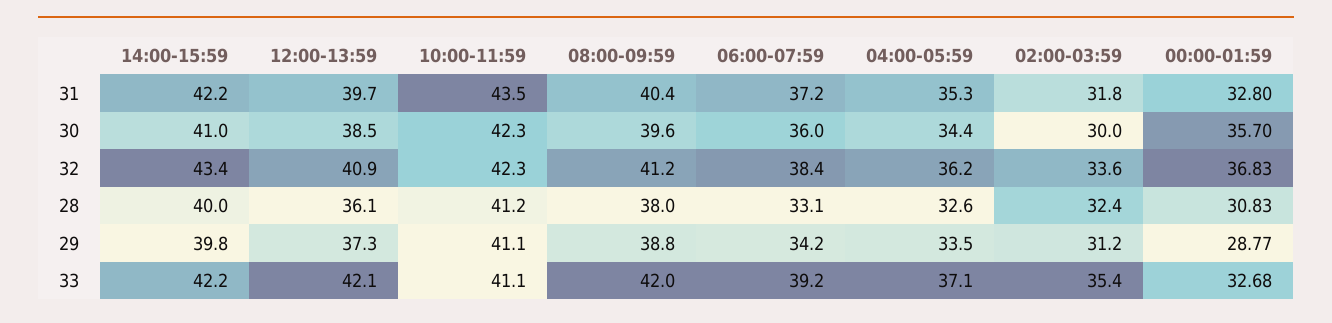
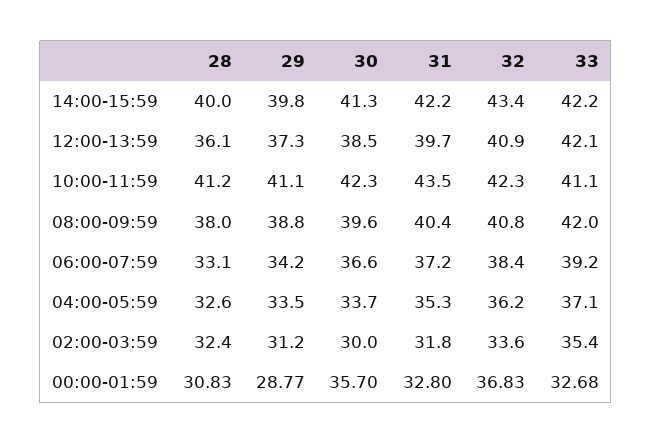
14:00-15:59, 30: 41 -> 41.3
06:00-07:59, 30: 36 -> 36.6
04:00-05:59, 30: 34.4 -> 33.7
08:00-09:59, 32: 41.2 -> 40.8

